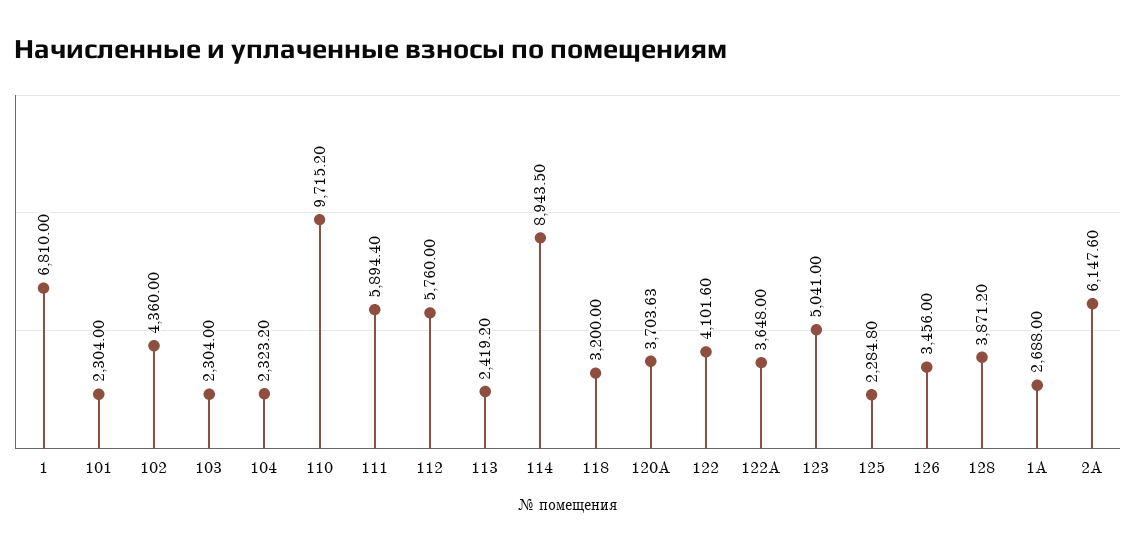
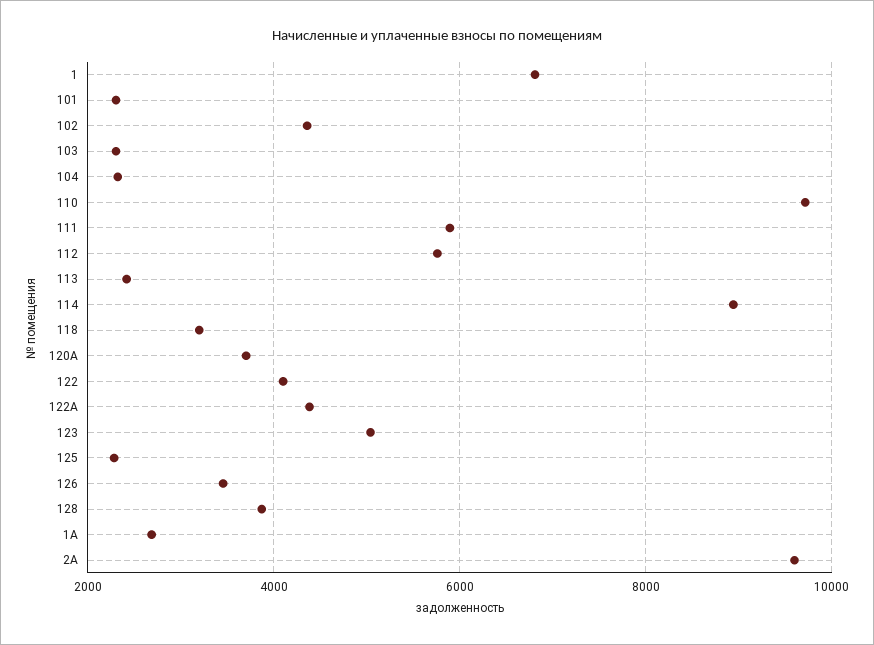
122А: 3648 -> 4400
2А: 6147.6 -> 9600

